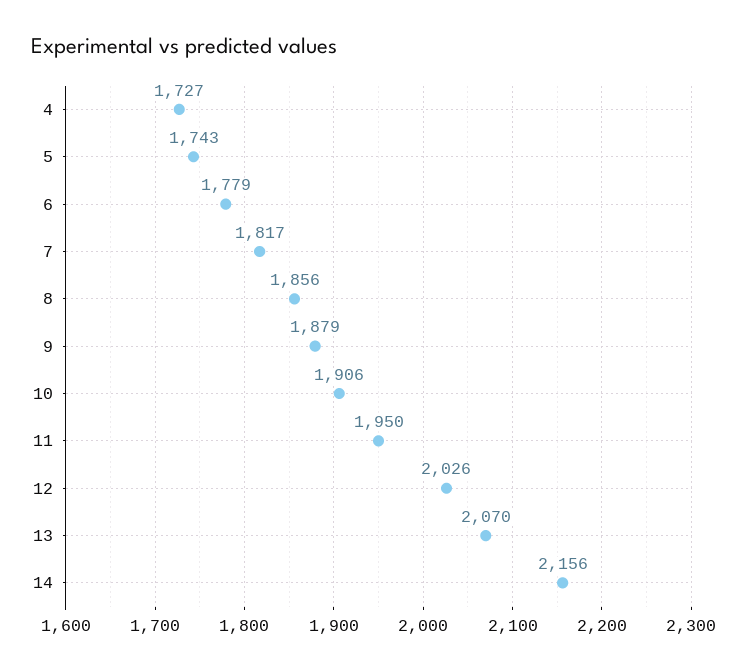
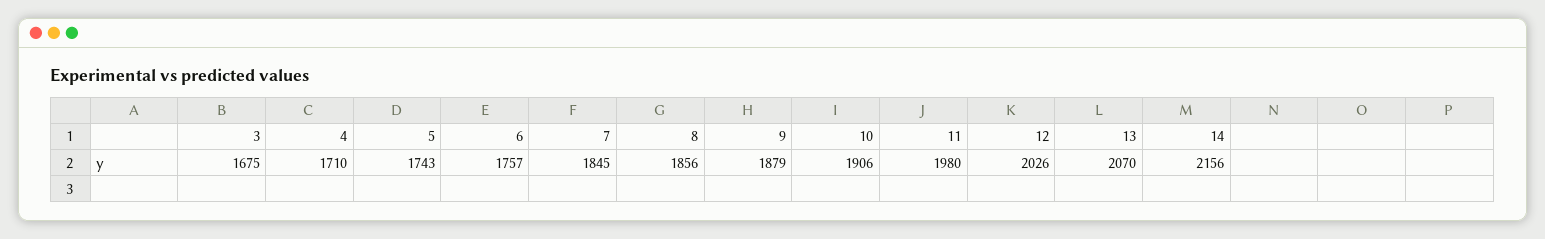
4: 1727 -> 1710
6: 1779 -> 1757
7: 1817 -> 1845
11: 1950 -> 1980
3: none -> 1675

